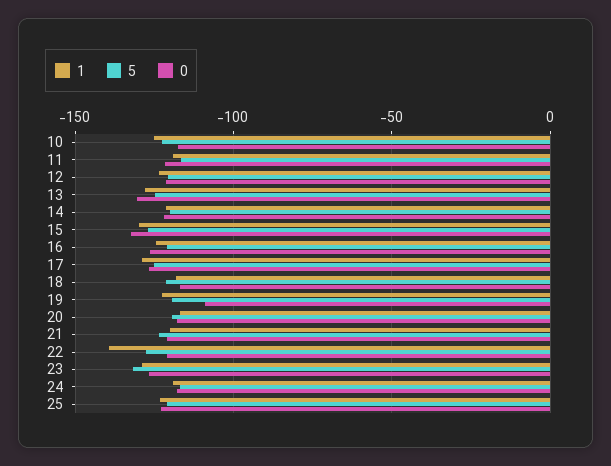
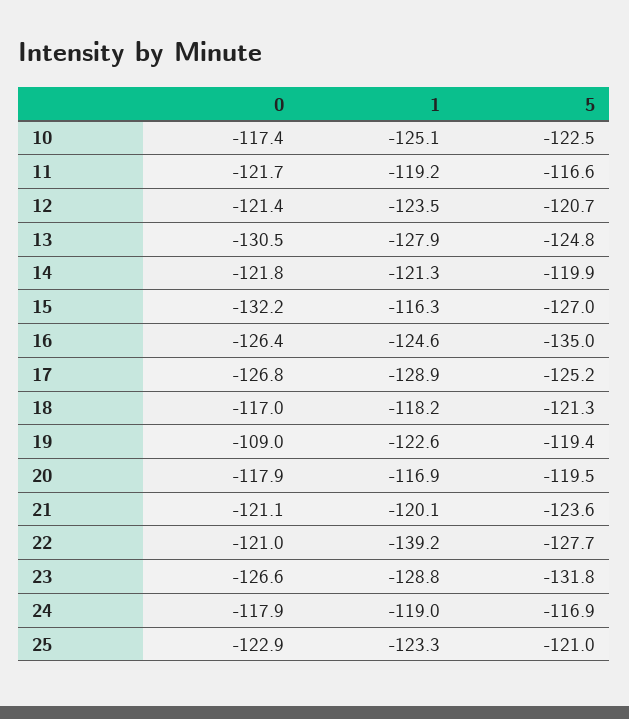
1, 15: -130 -> -116.3
5, 16: -120 -> -135

